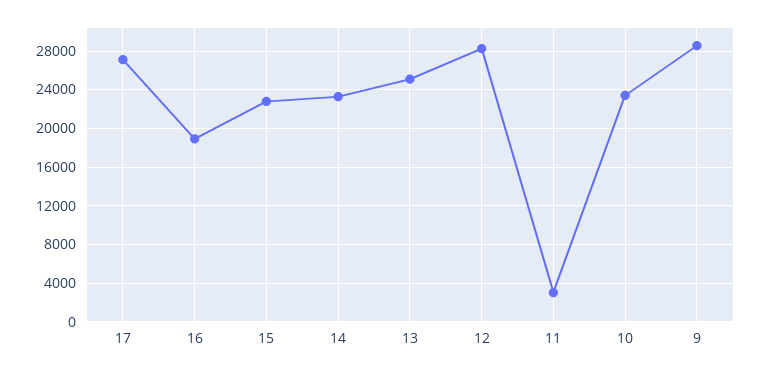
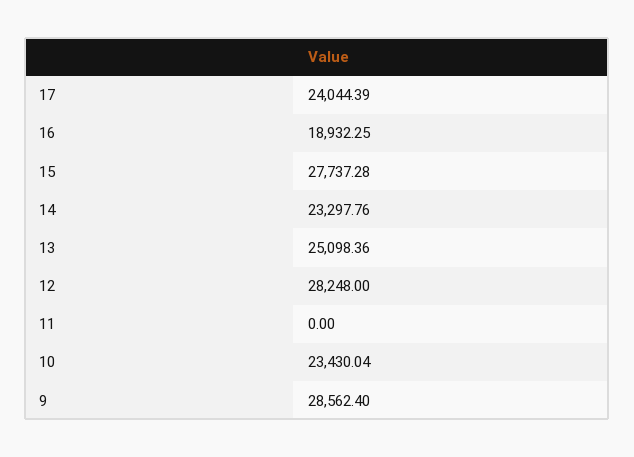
17: 27000 -> 24044.39
15: 23000 -> 27737.28
11: 3000 -> 0

